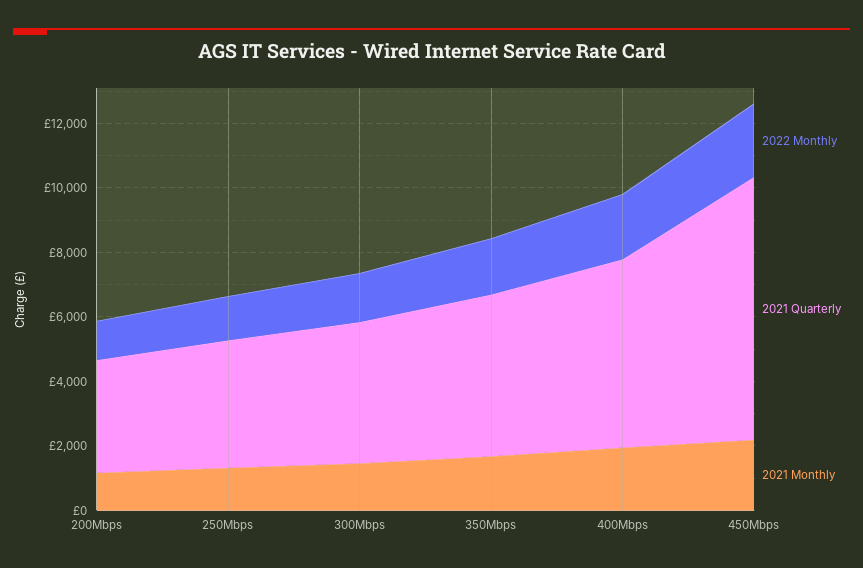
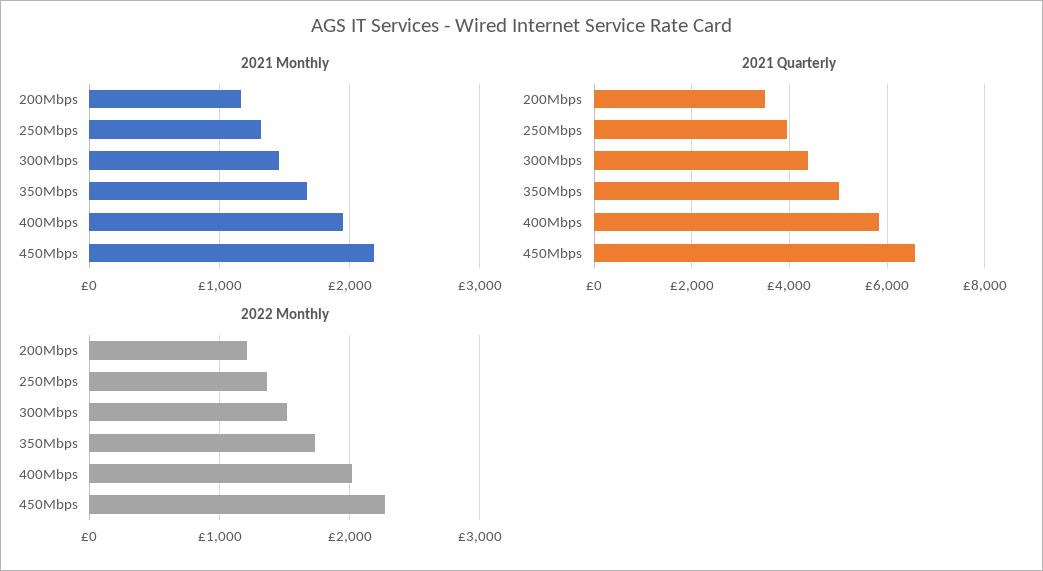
2021 Quarterly, 450Mbps: 8000 -> 6600

